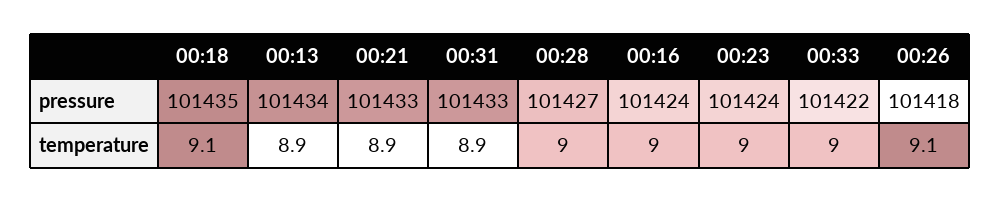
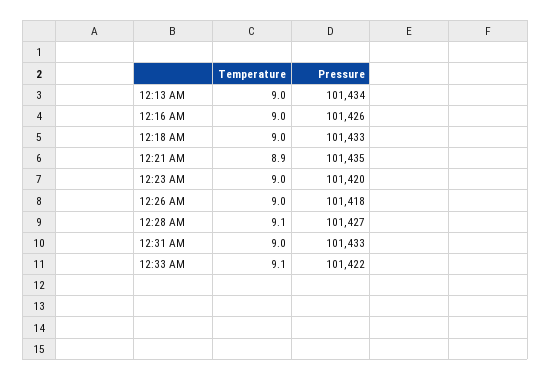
00:18, pressure: 101435 -> 101433
00:21, pressure: 101433 -> 101435
00:16, pressure: 101424 -> 101426
00:23, pressure: 101424 -> 101420
00:18, temperature: 9.1 -> 9
00:13, temperature: 8.9 -> 9
00:31, temperature: 8.9 -> 9
00:28, temperature: 9 -> 9.1
00:33, temperature: 9 -> 9.1
00:26, temperature: 9.1 -> 9

